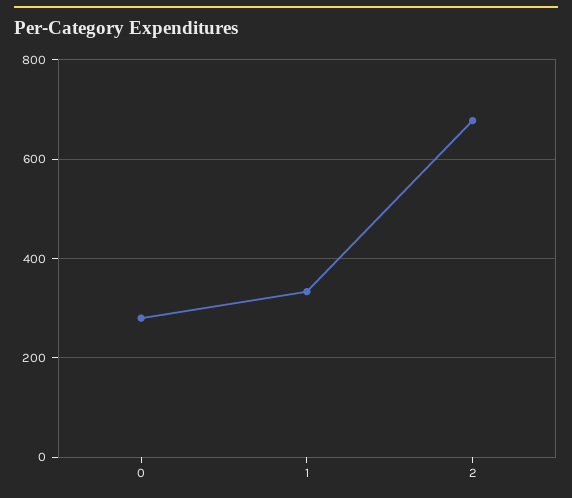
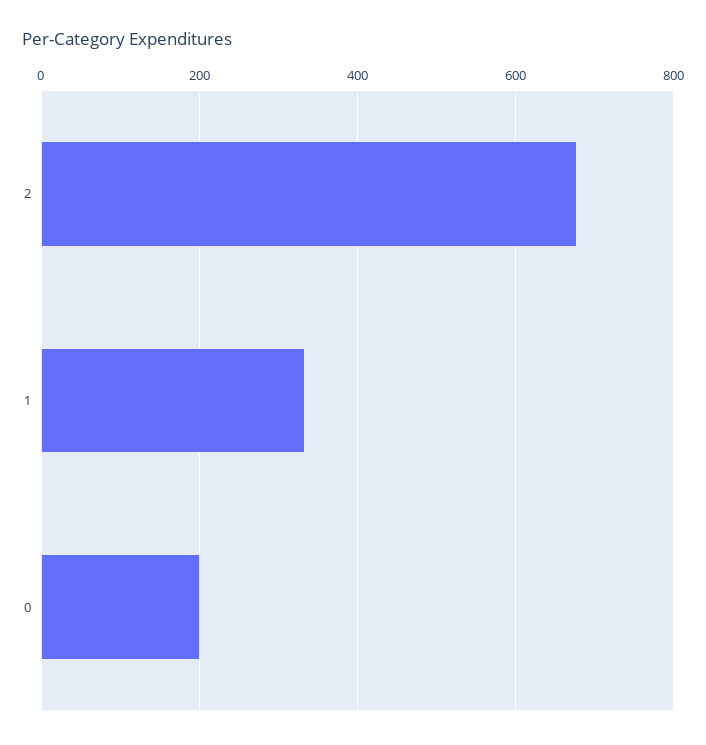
0: 280 -> 200

